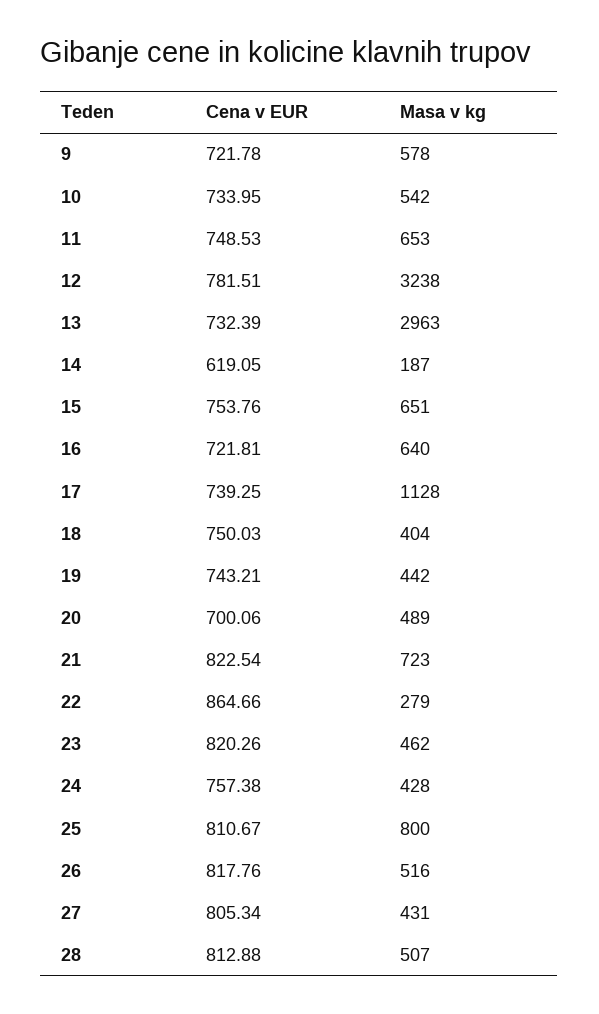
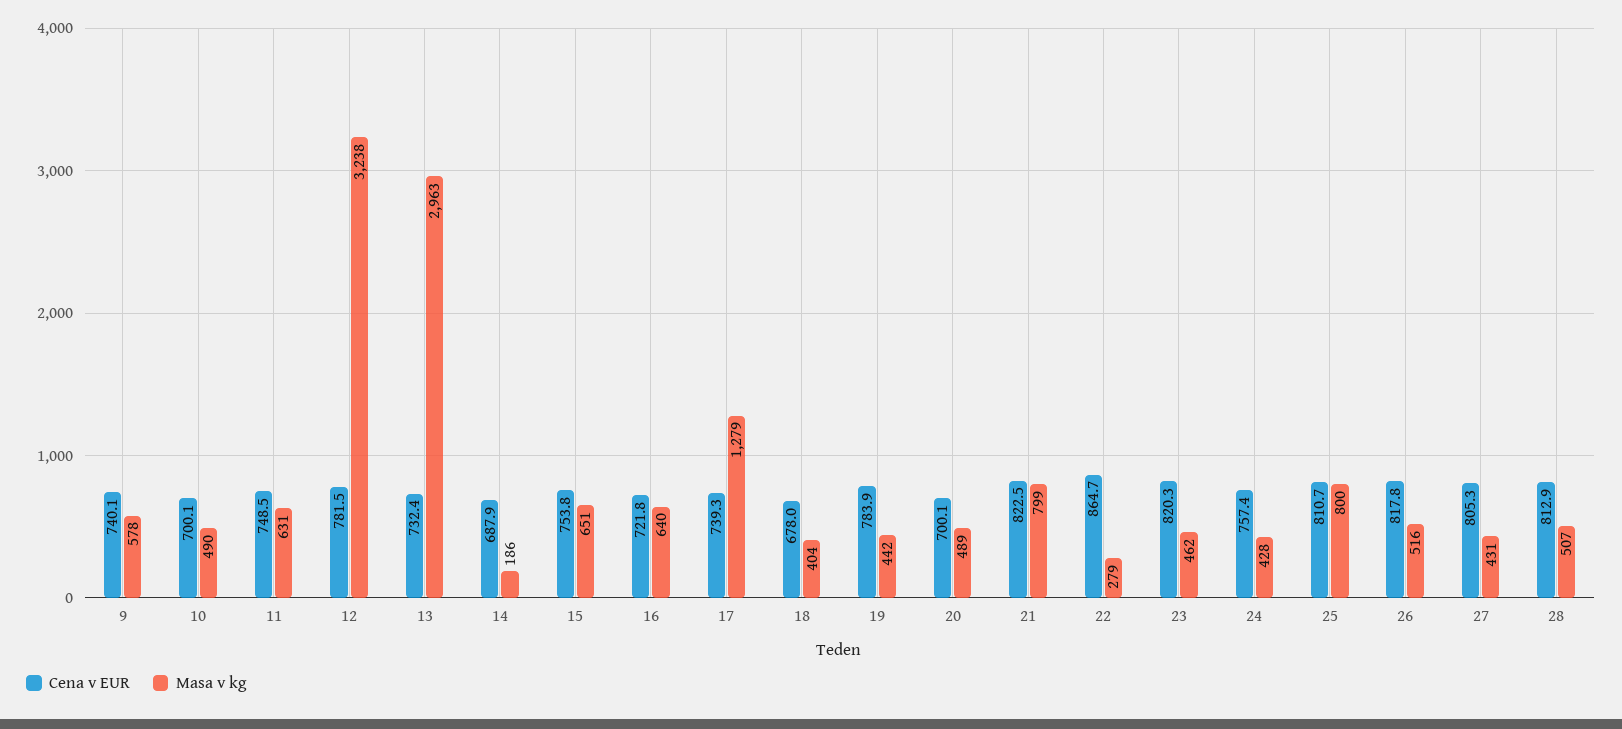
Cena v EUR, 9: 721.78 -> 740.1
Cena v EUR, 10: 733.95 -> 700.1
Masa v kg, 10: 542 -> 490
Masa v kg, 11: 653 -> 631
Cena v EUR, 14: 619.05 -> 687.9
Masa v kg, 14: 187 -> 186
Masa v kg, 17: 1128 -> 1279
Cena v EUR, 18: 750.03 -> 678
Cena v EUR, 19: 743.21 -> 783.9
Masa v kg, 21: 723 -> 799

